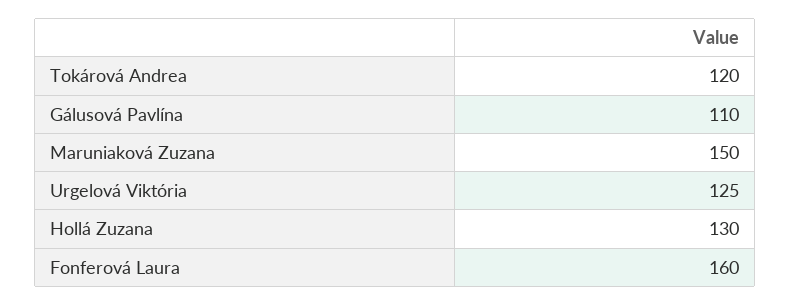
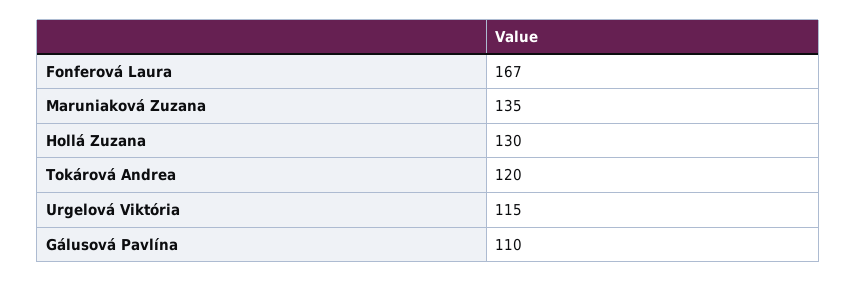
Maruniaková Zuzana: 150 -> 135
Urgelová Viktória: 125 -> 115
Fonferová Laura: 160 -> 167

